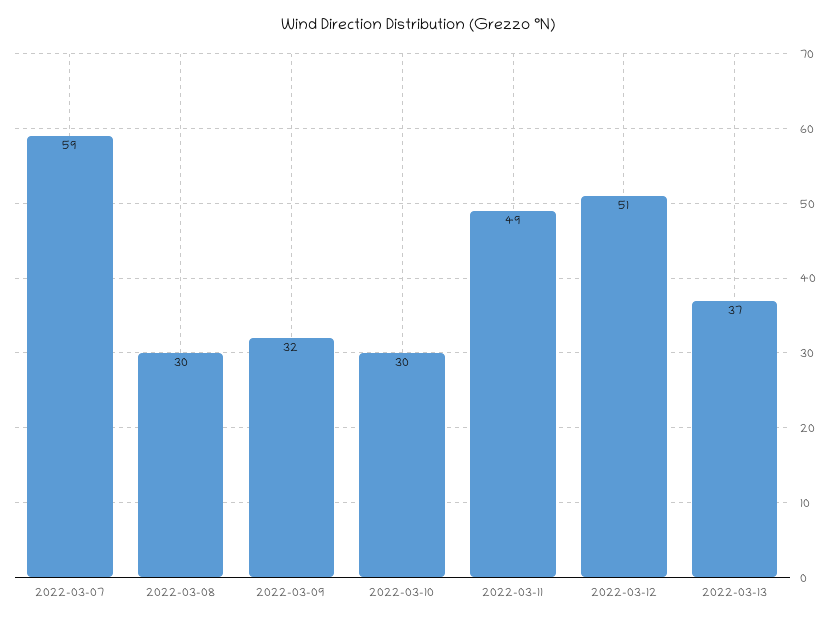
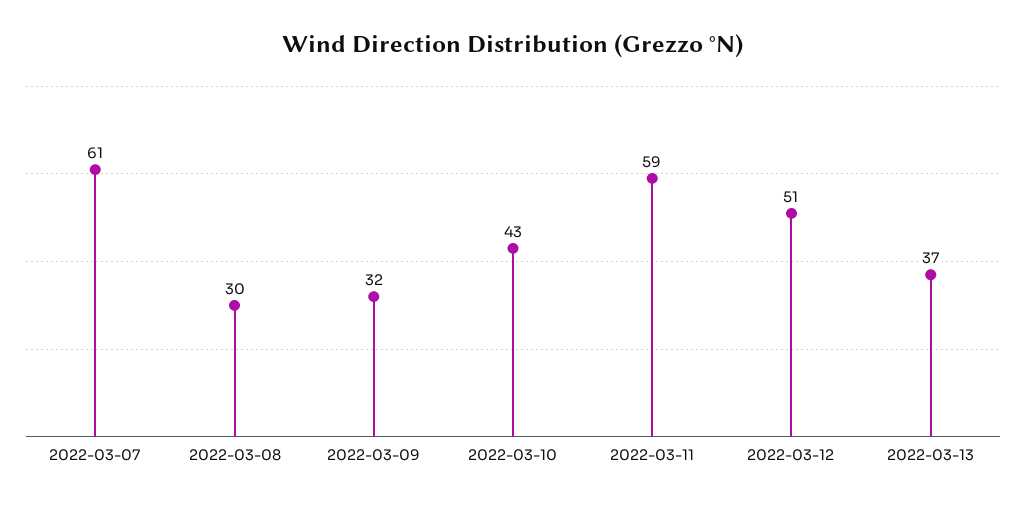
2022-03-07: 59 -> 61
2022-03-10: 30 -> 43
2022-03-11: 49 -> 59

